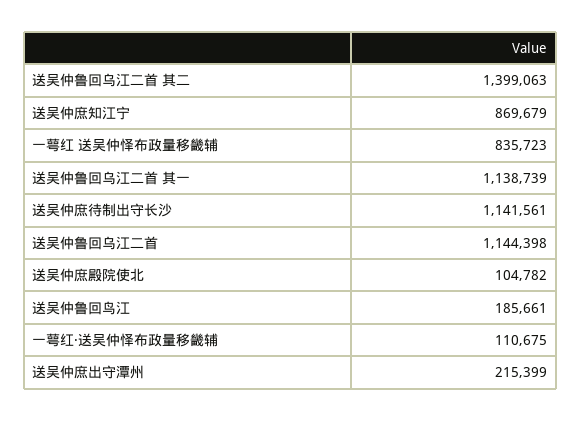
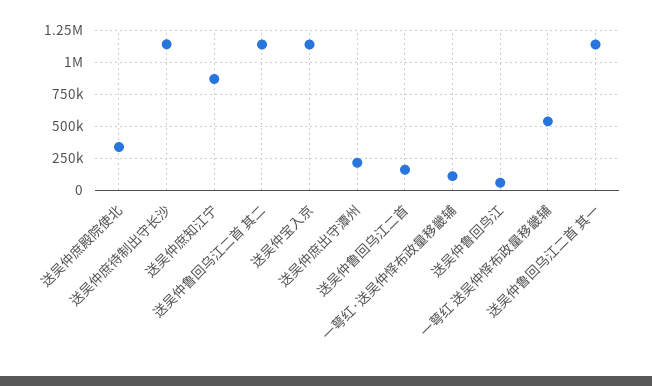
送吴仲鲁回乌江二首 其二: 1399063 -> 1150000
一萼红 送吴仲怿布政量移畿辅: 835723 -> 550000
送吴仲鲁回乌江二首: 1144398 -> 150000
送吴仲庶殿院使北: 104782 -> 350000
送吴仲鲁回鸟江: 185661 -> 50000
送吴仲宝入京: none -> 1150000

